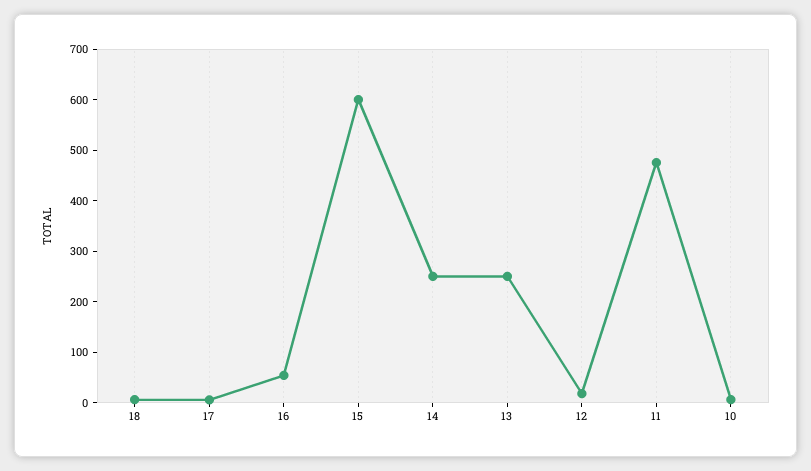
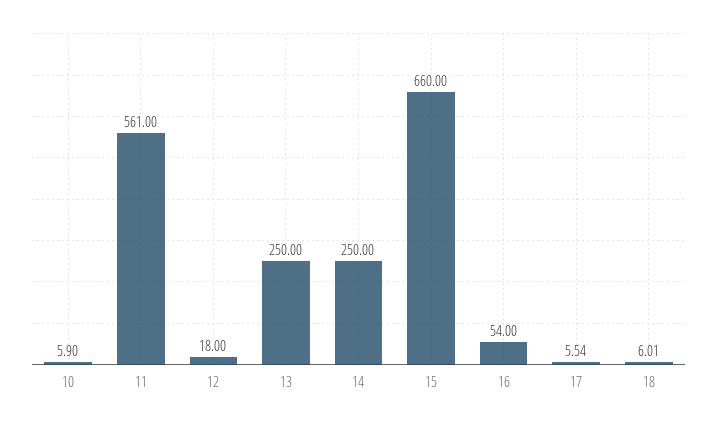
15: 600 -> 660
11: 480 -> 561

